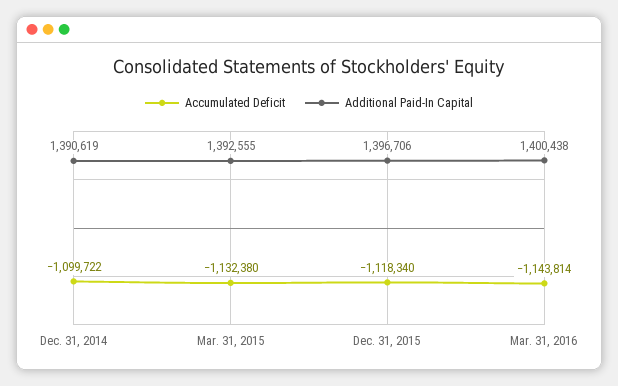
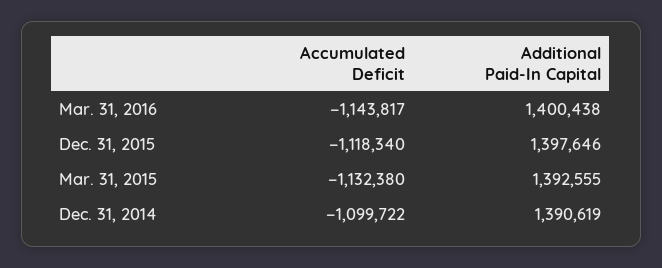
Additional Paid-In Capital, Dec. 31, 2015: 1396706 -> 1397646
Accumulated Deficit, Mar. 31, 2016: -1143814 -> -1143817

